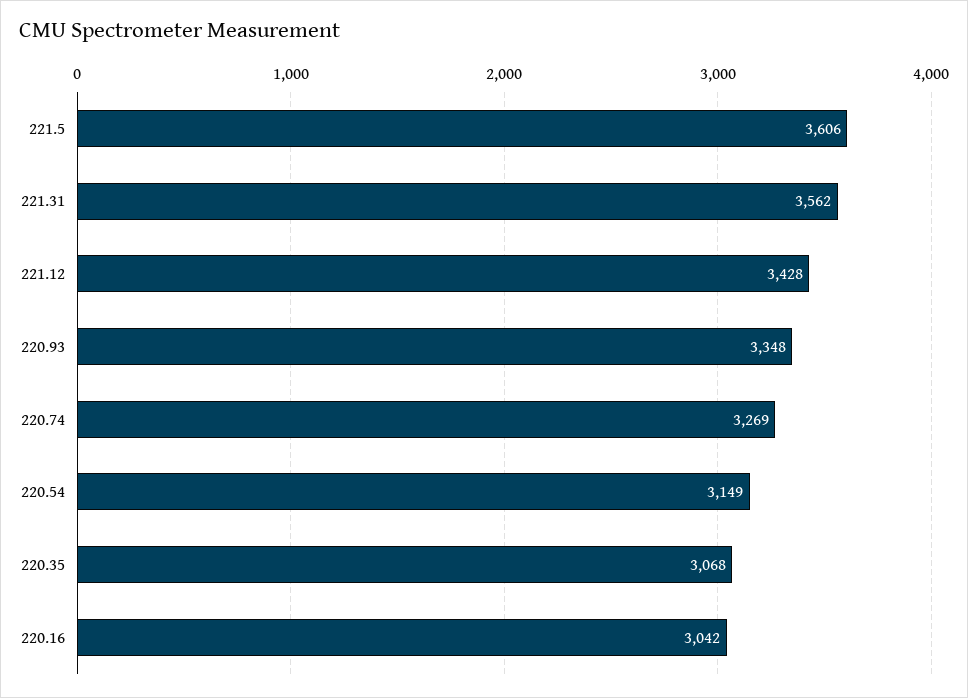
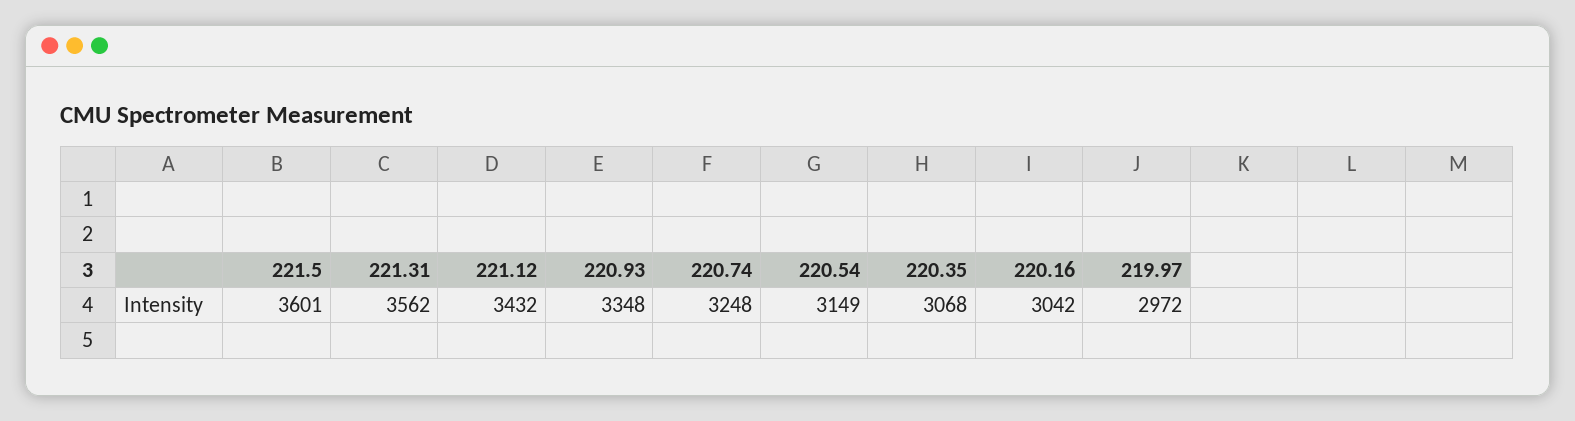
221.5: 3606 -> 3601
221.12: 3428 -> 3432
220.74: 3269 -> 3248
219.97: none -> 2972

